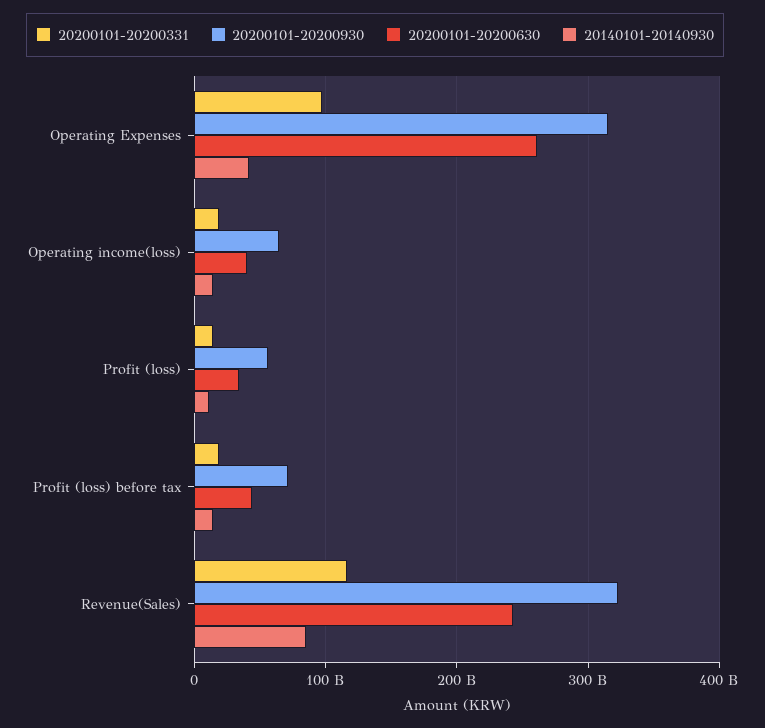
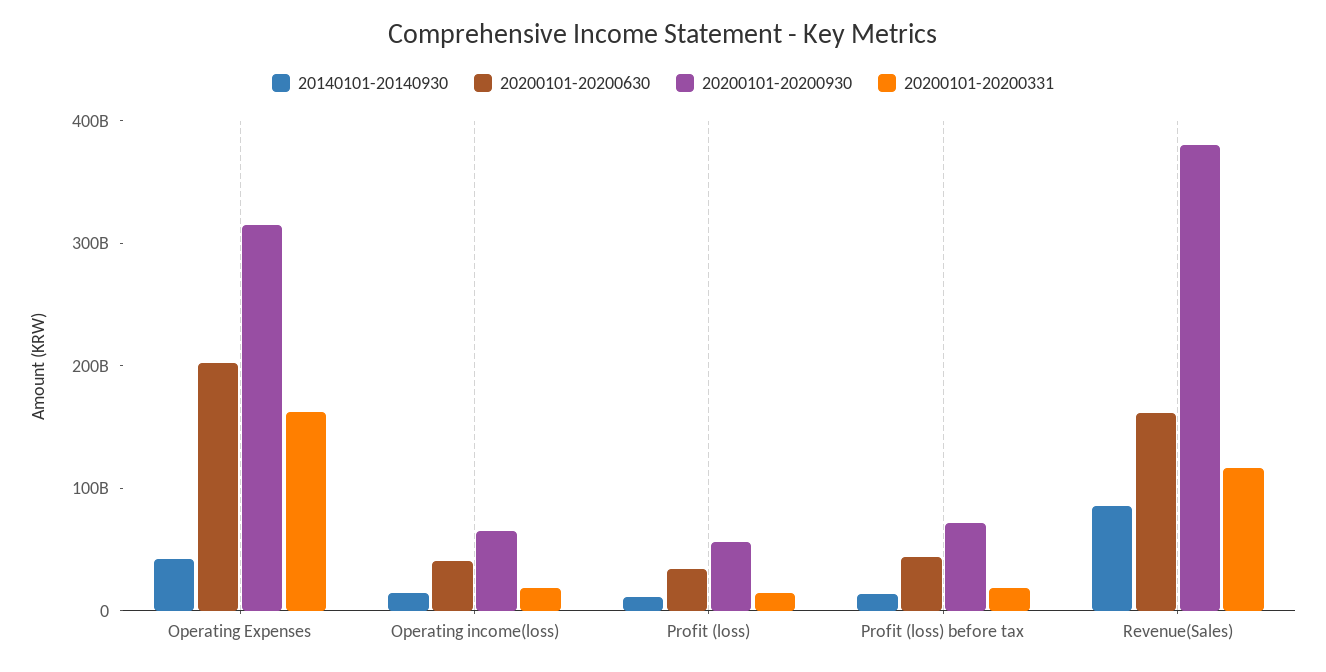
20200101-20200331, Operating Expenses: 100000000000 -> 160000000000
20200101-20200630, Operating Expenses: 260000000000 -> 200000000000
20200101-20200930, Revenue(Sales): 320000000000 -> 380000000000
20200101-20200630, Revenue(Sales): 240000000000 -> 160000000000

